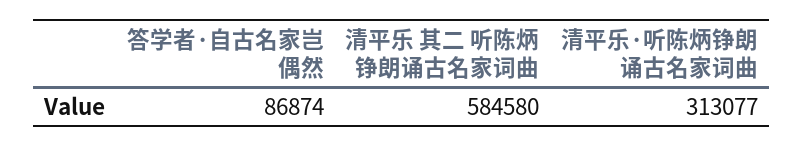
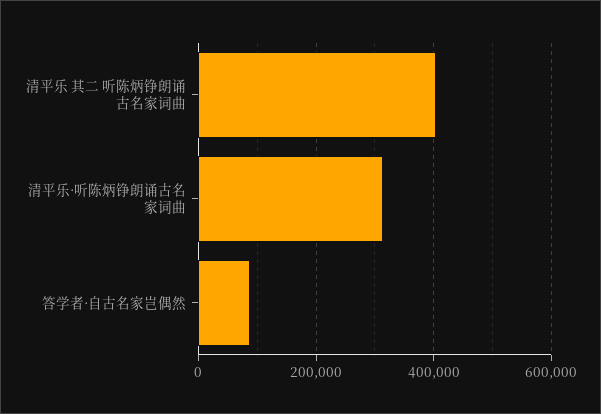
清平乐 其二 听陈炳铮朗诵古名家词曲: 584580 -> 400000

